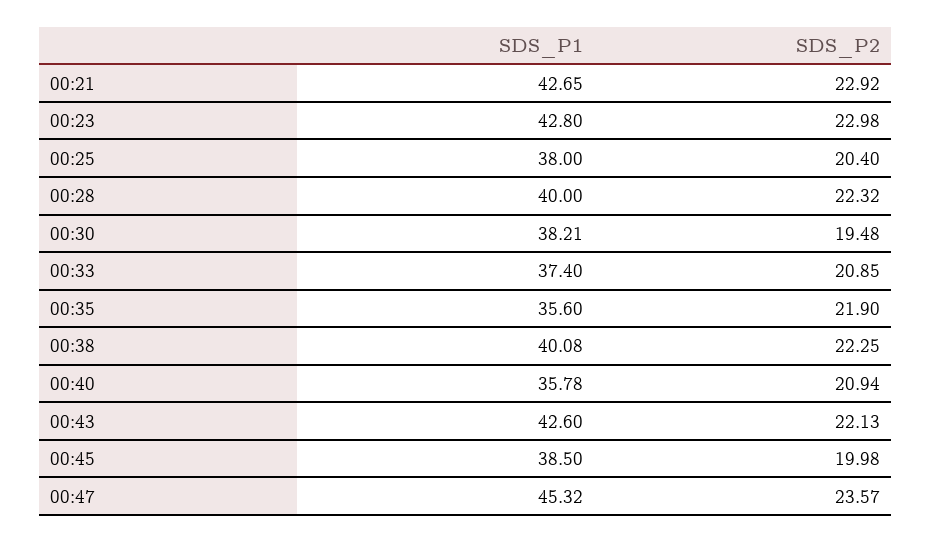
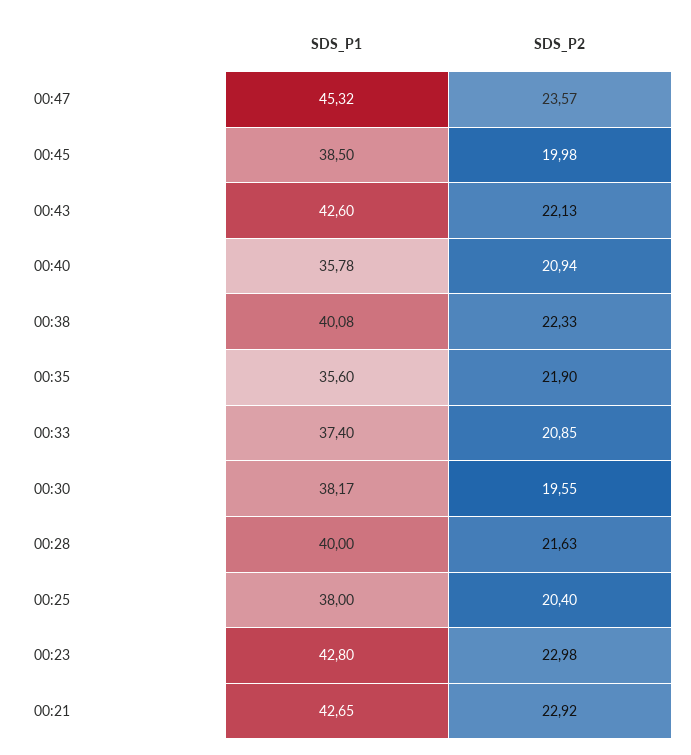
SDS_P2, 00:28: 22.32 -> 21.63
SDS_P1, 00:30: 38.21 -> 38.17
SDS_P2, 00:30: 19.48 -> 19.55
SDS_P2, 00:38: 22.25 -> 22.33

